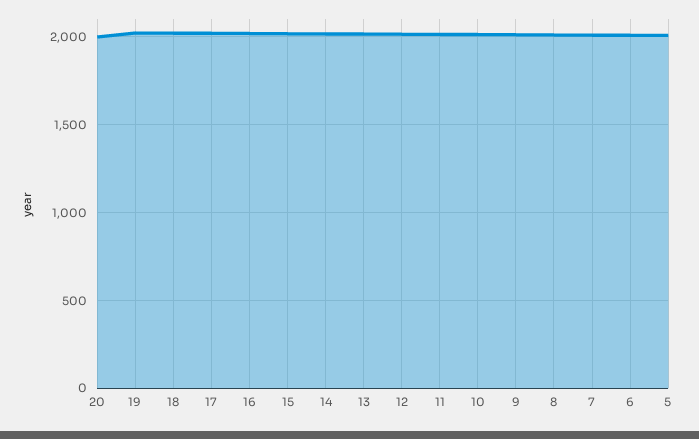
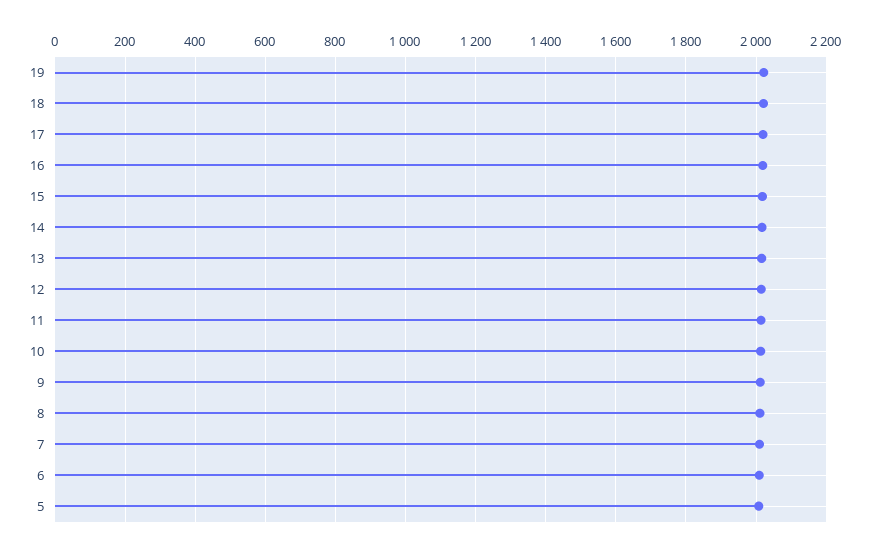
20: 2000 -> none

